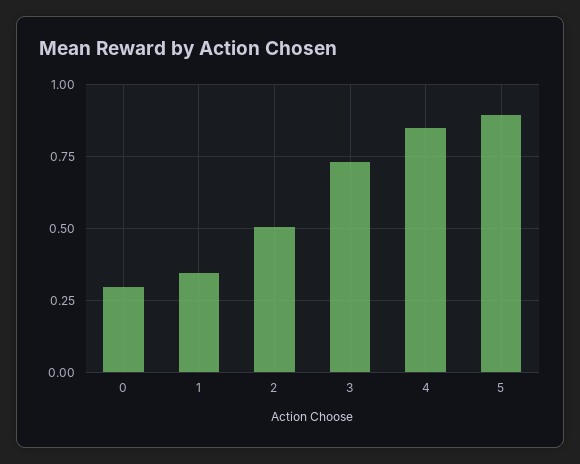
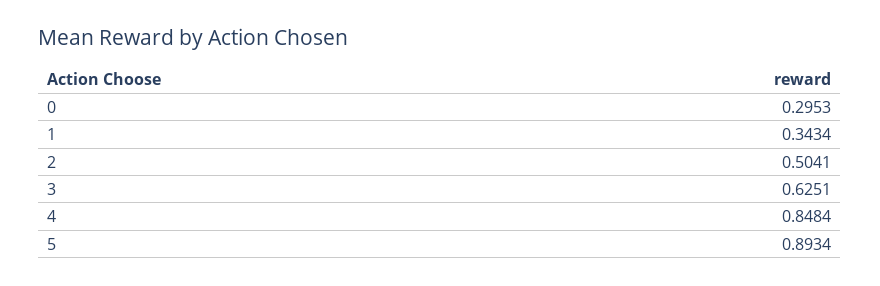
3: 0.725 -> 0.6251

